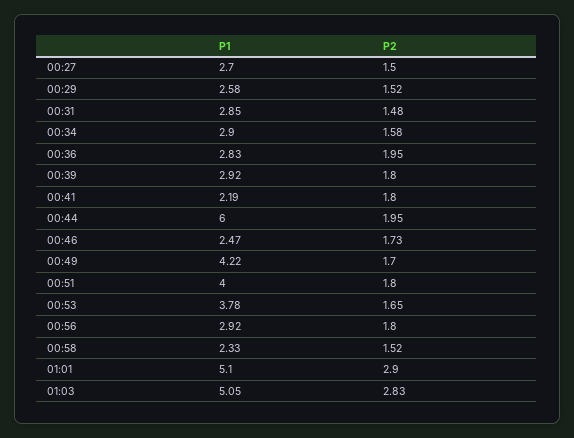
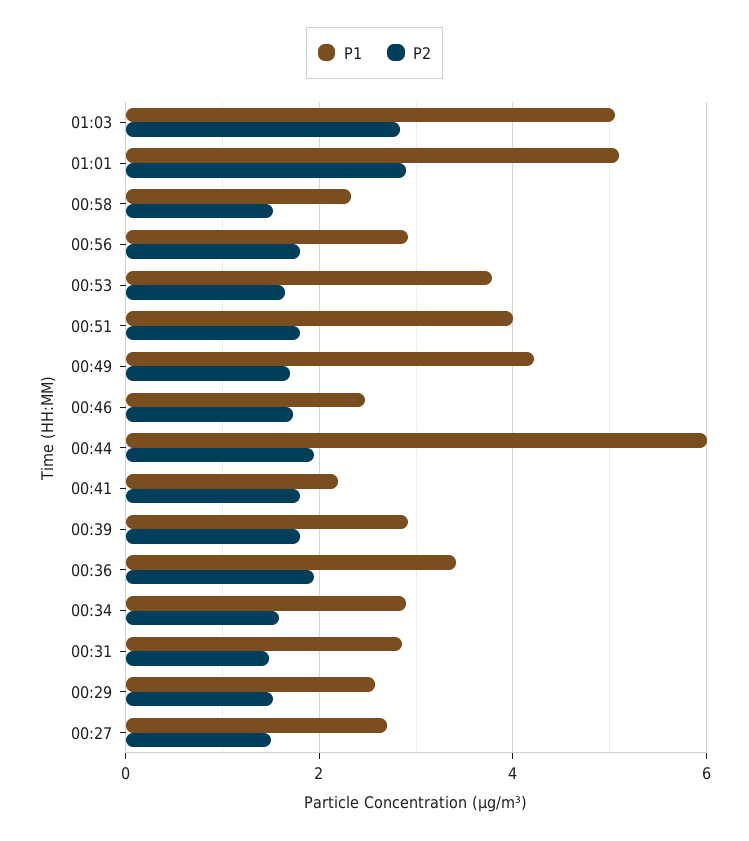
P1, 00:36: 2.83 -> 3.4

